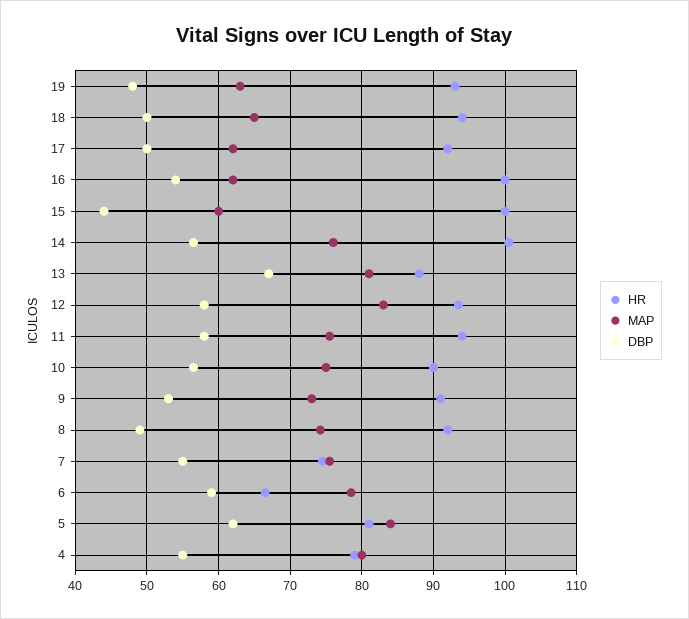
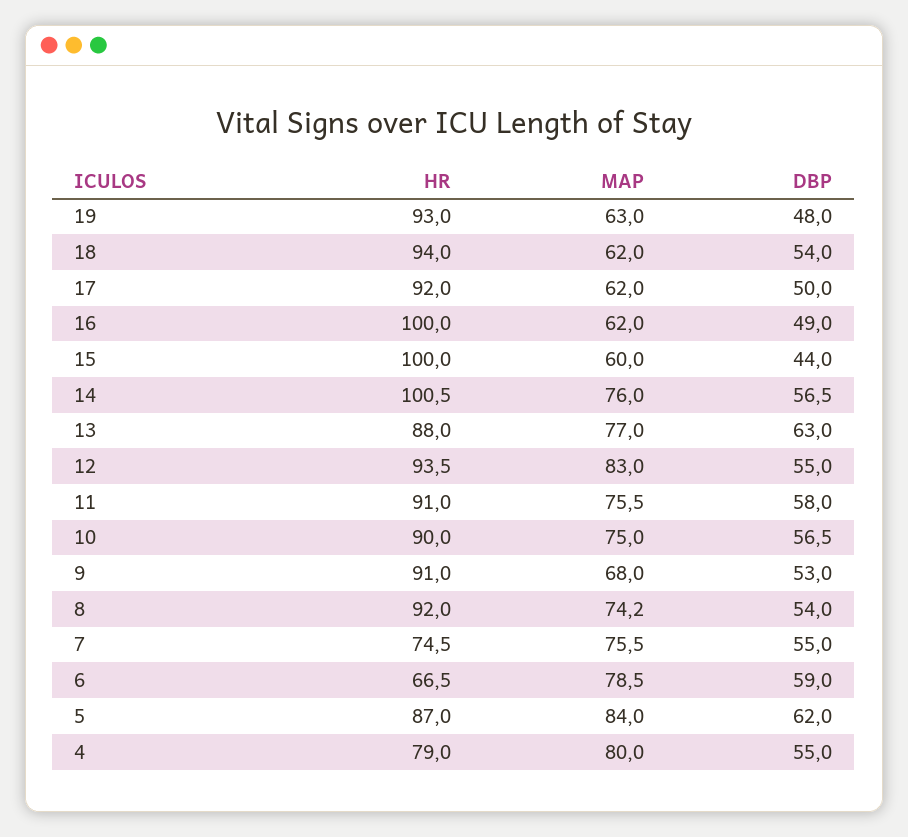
MAP, 18: 65 -> 62
DBP, 18: 50 -> 54
DBP, 16: 54 -> 49
MAP, 13: 81 -> 77
DBP, 13: 67 -> 63
DBP, 12: 58 -> 55
HR, 11: 94 -> 91
MAP, 9: 73 -> 68
DBP, 8: 49 -> 54
HR, 5: 81 -> 87

